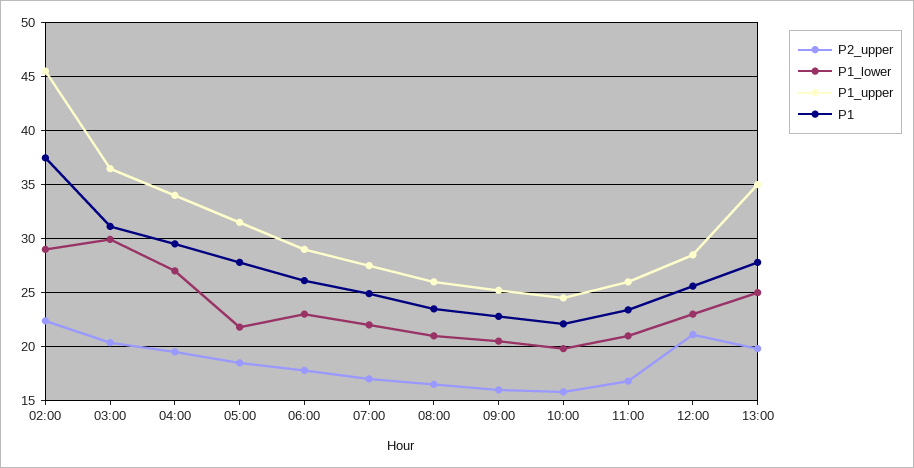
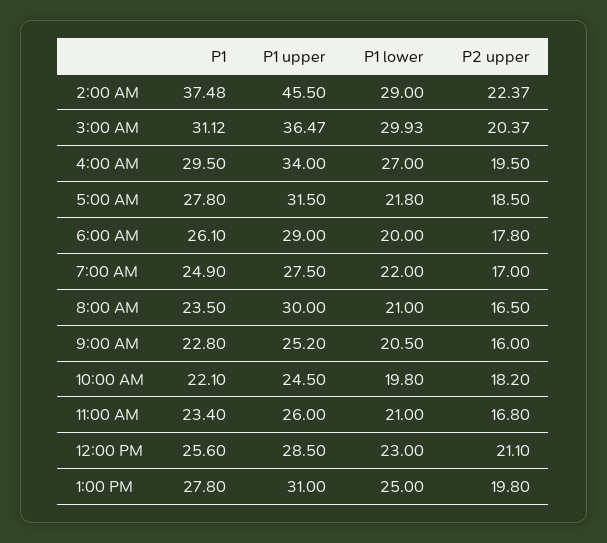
P1_lower, 06:00: 23 -> 20
P1_upper, 08:00: 26 -> 30
P2_upper, 10:00: 16 -> 18.2
P1_upper, 13:00: 35 -> 31

